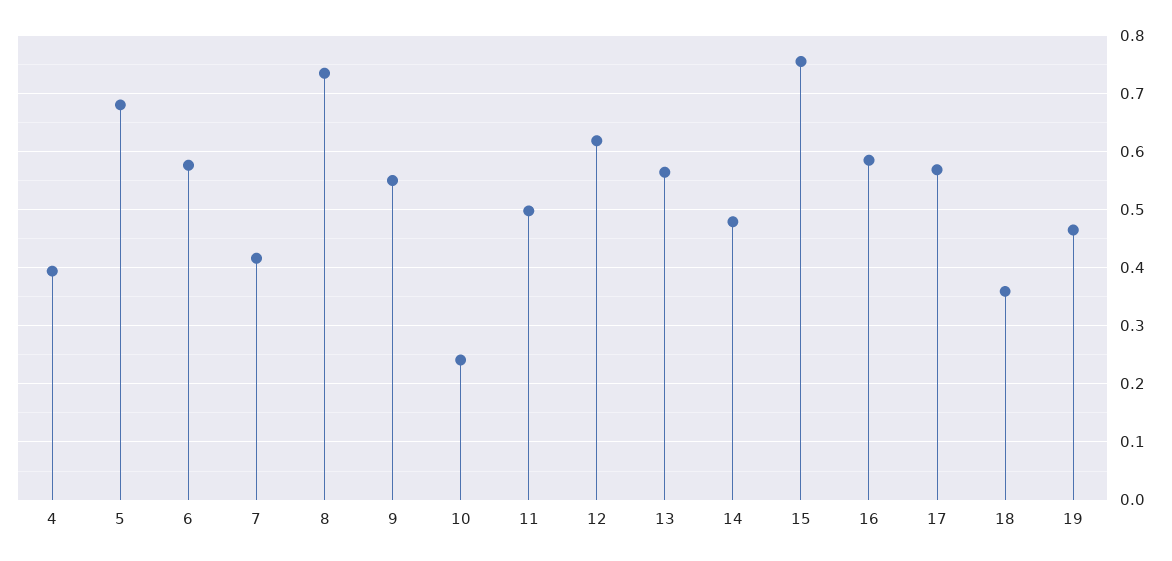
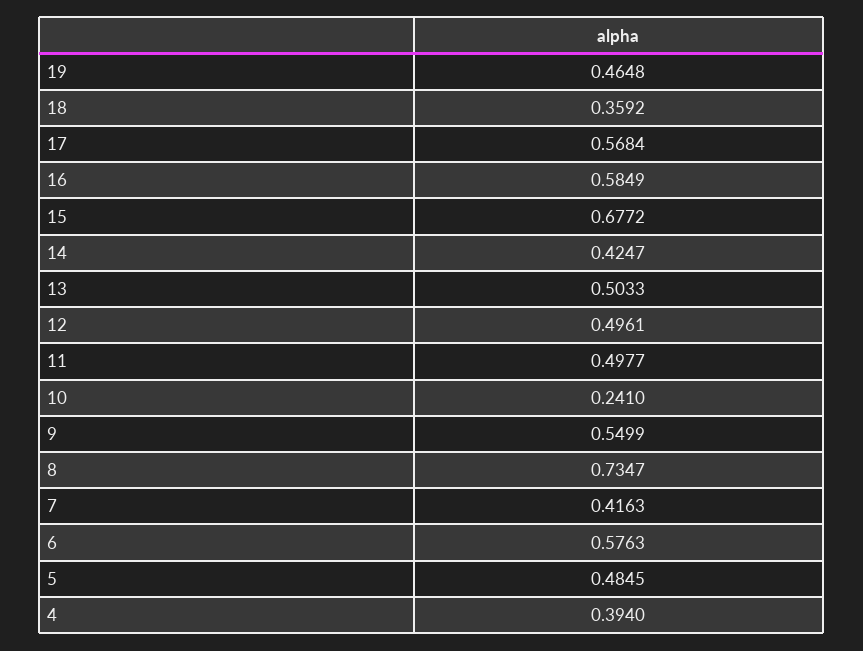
5: 0.68 -> 0.4845
12: 0.62 -> 0.4961
13: 0.56 -> 0.5033
14: 0.48 -> 0.4247
15: 0.76 -> 0.6772

